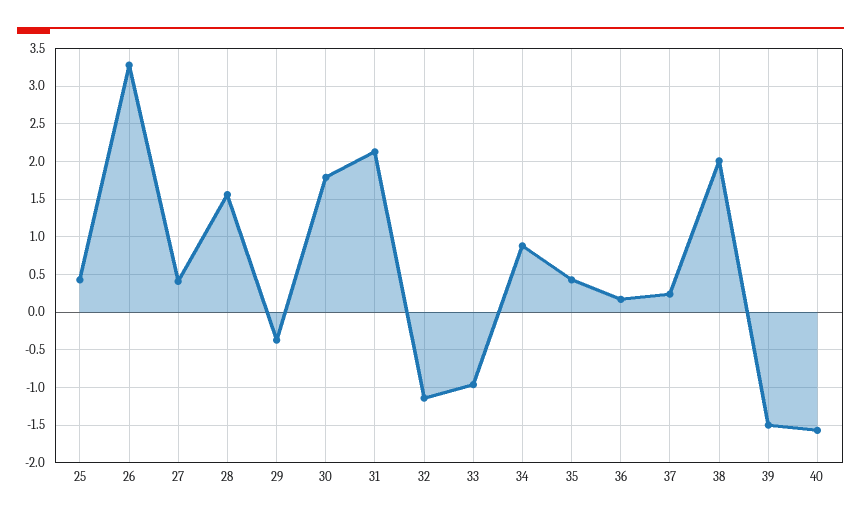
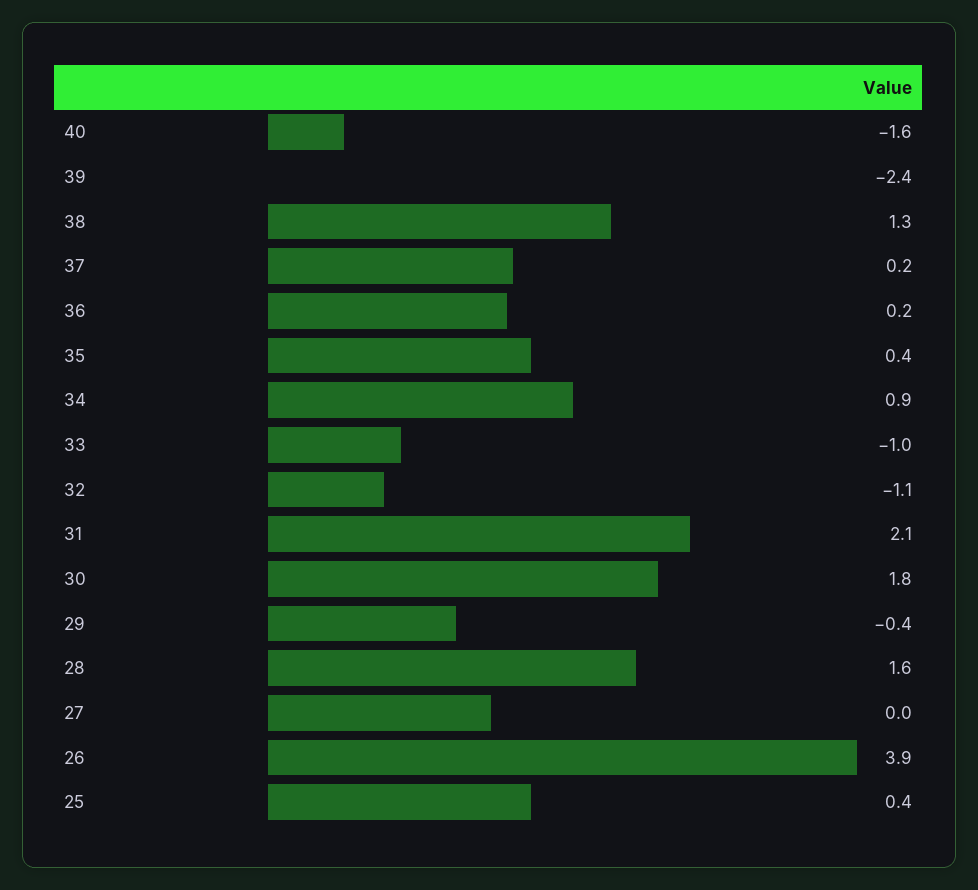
26: 3.3 -> 3.9
27: 0.4 -> 0
38: 2 -> 1.3
39: -1.5 -> -2.4

